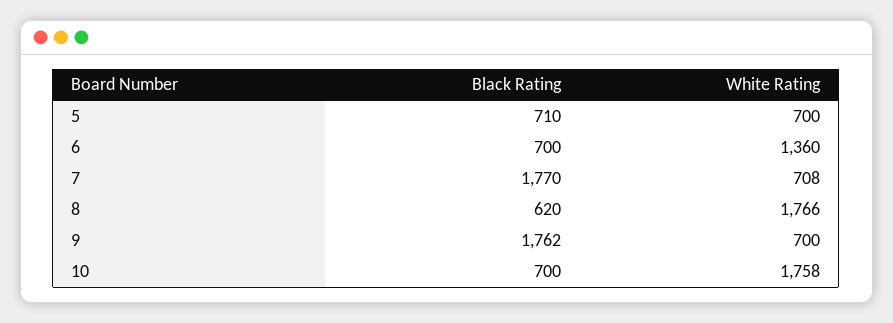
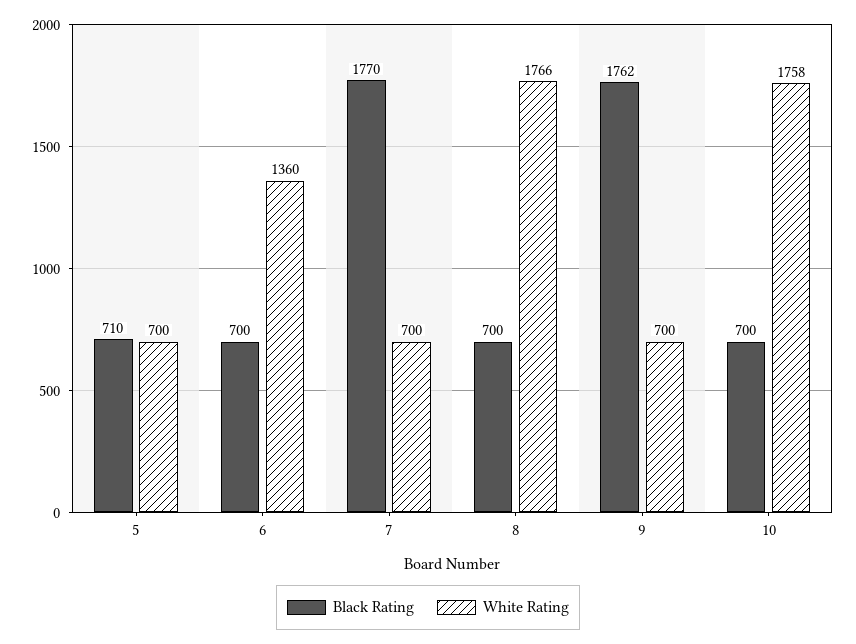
White Rating, 7: 708 -> 700
Black Rating, 8: 620 -> 700

